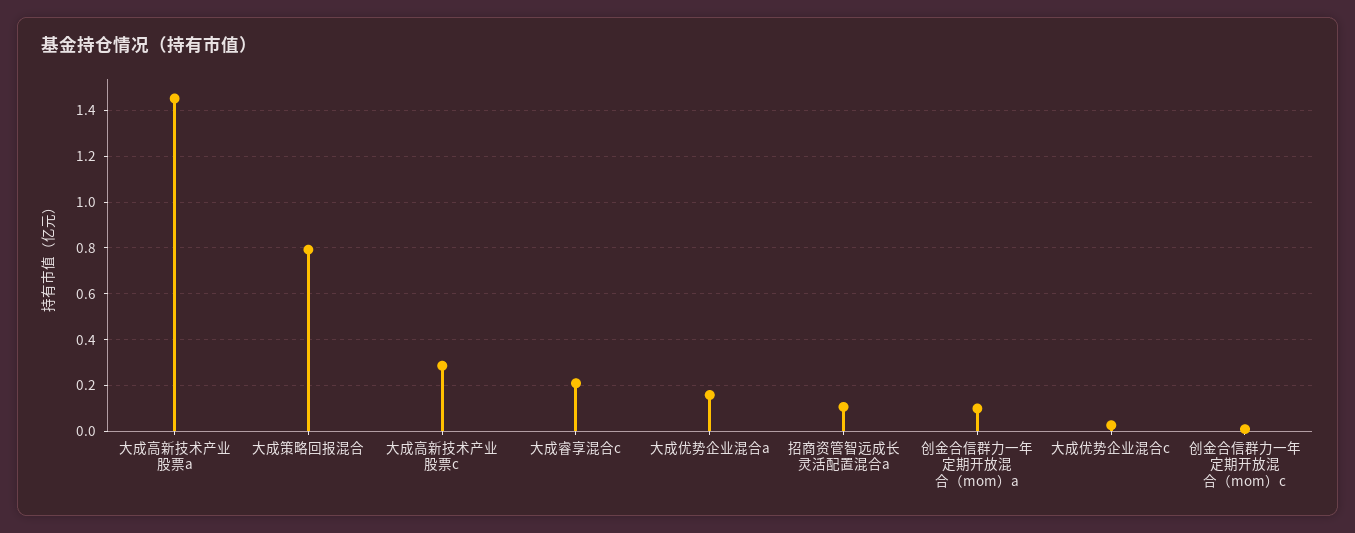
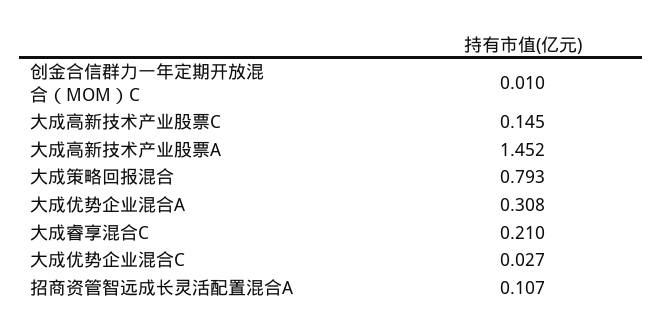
大成高新技术产业股票c: 0.3 -> 0.145
大成优势企业混合a: 0.15 -> 0.308
创金合信群力一年定期开放混合（mom）a: 0.1 -> none

